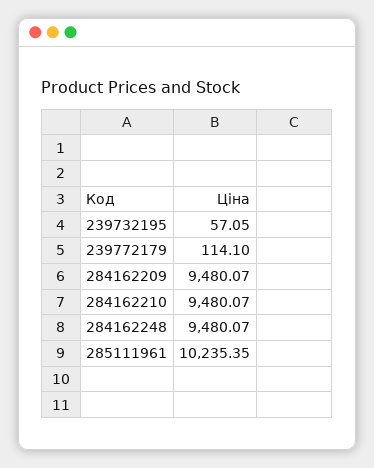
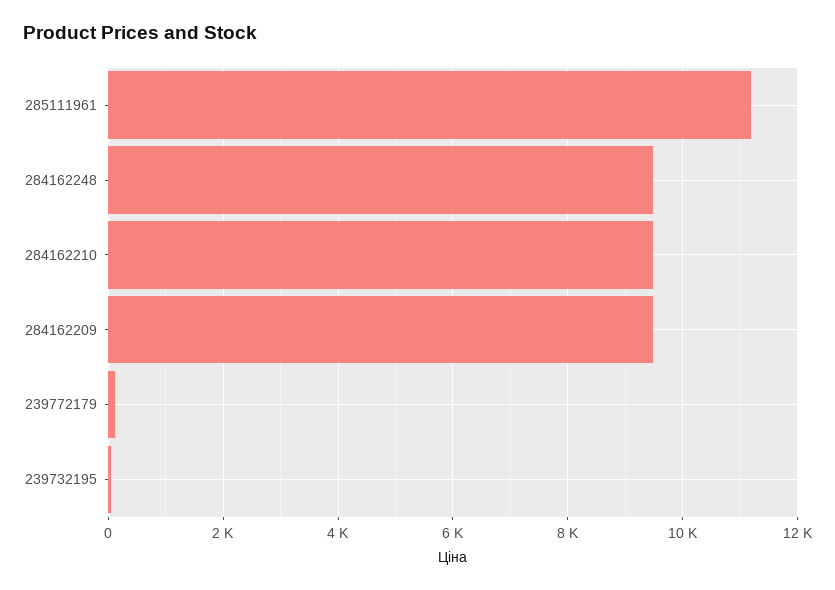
285111961: 10235.35 -> 11200

